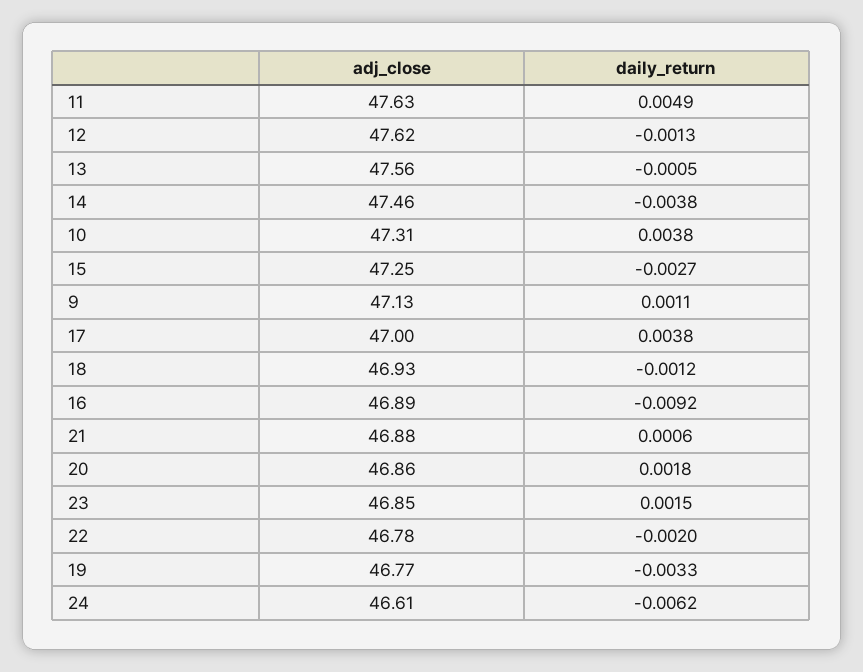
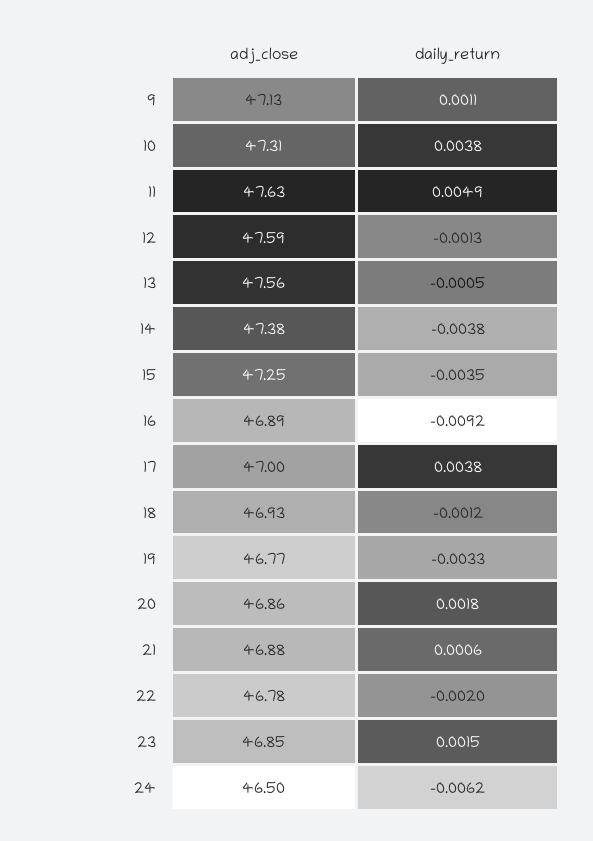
adj_close, 12: 47.62 -> 47.59
adj_close, 14: 47.46 -> 47.38
daily_return, 15: -0.0027 -> -0.0035
adj_close, 24: 46.61 -> 46.5

